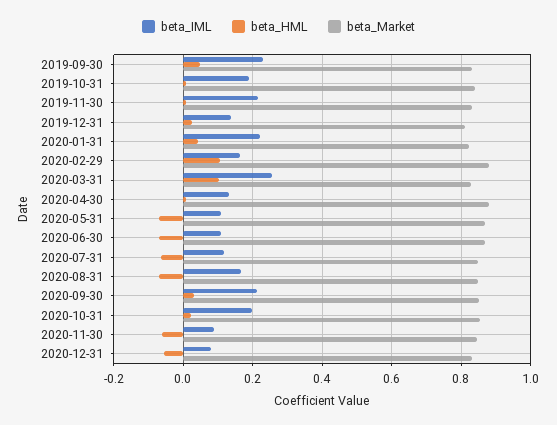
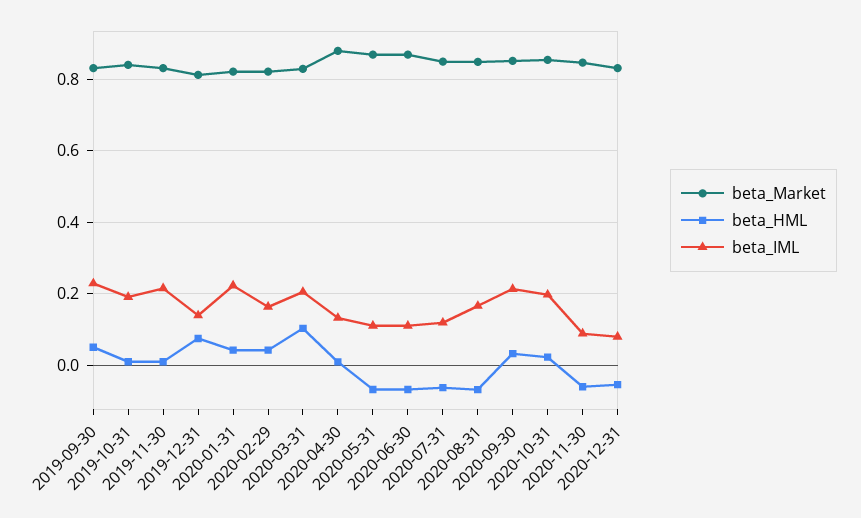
beta_HML, 2019-12-31: 0.02 -> 0.08
beta_HML, 2020-02-29: 0.1 -> 0.04
beta_Market, 2020-02-29: 0.88 -> 0.82
beta_IML, 2020-03-31: 0.26 -> 0.2

